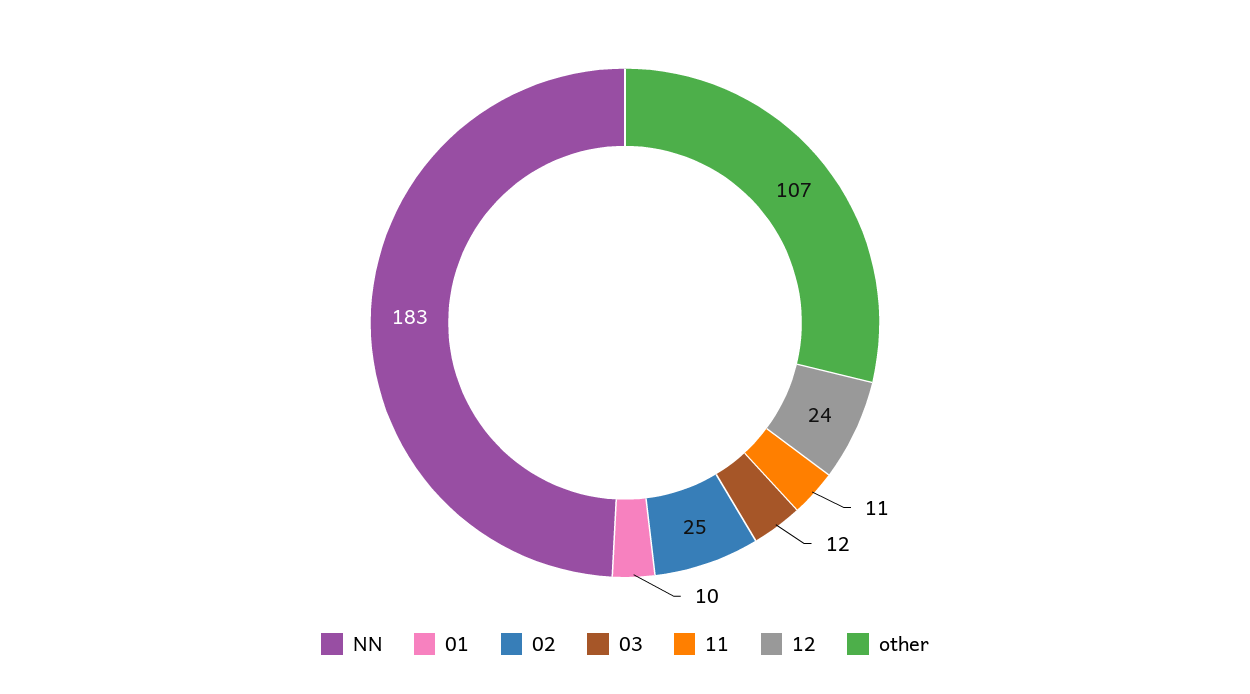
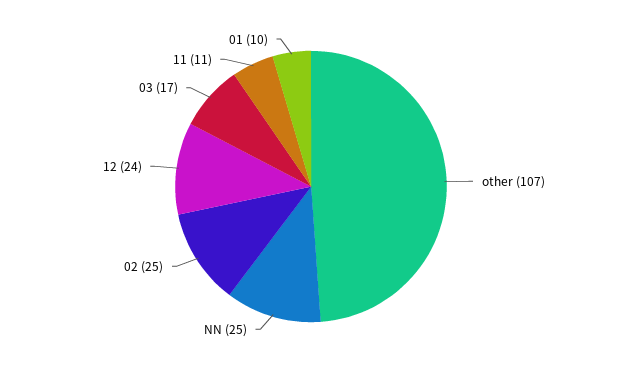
NN: 183 -> 25
03: 12 -> 17

